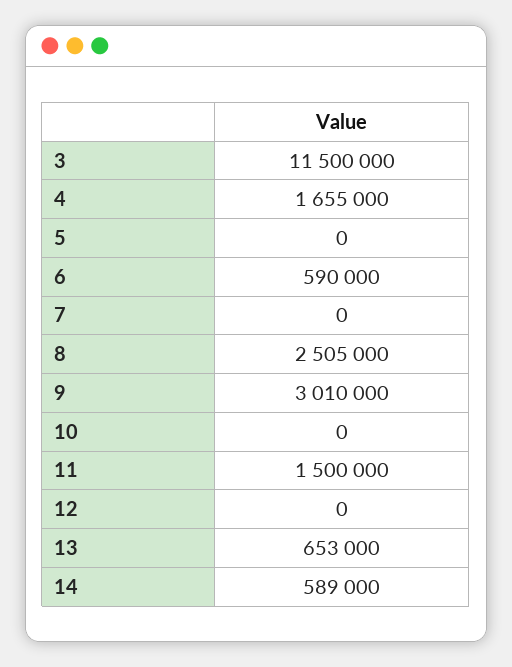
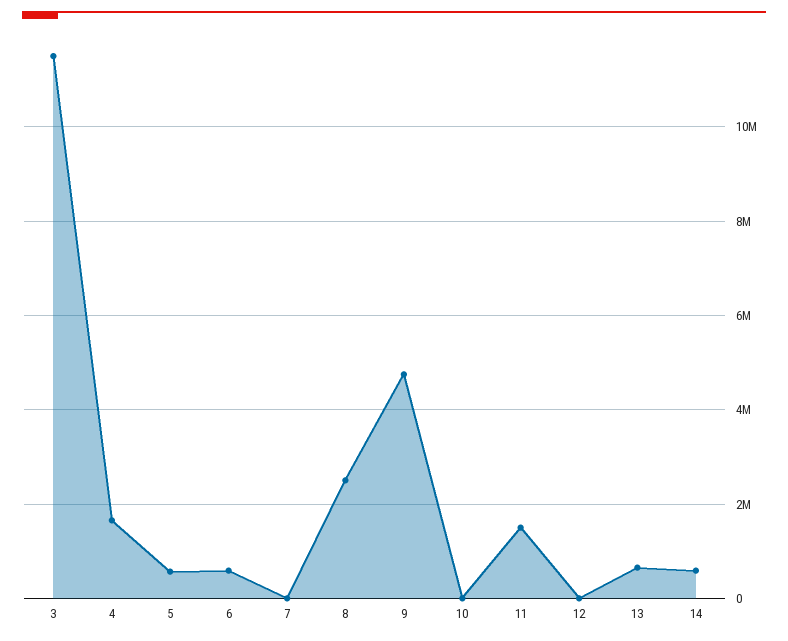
5: 0 -> 600000
9: 3010000 -> 4800000

